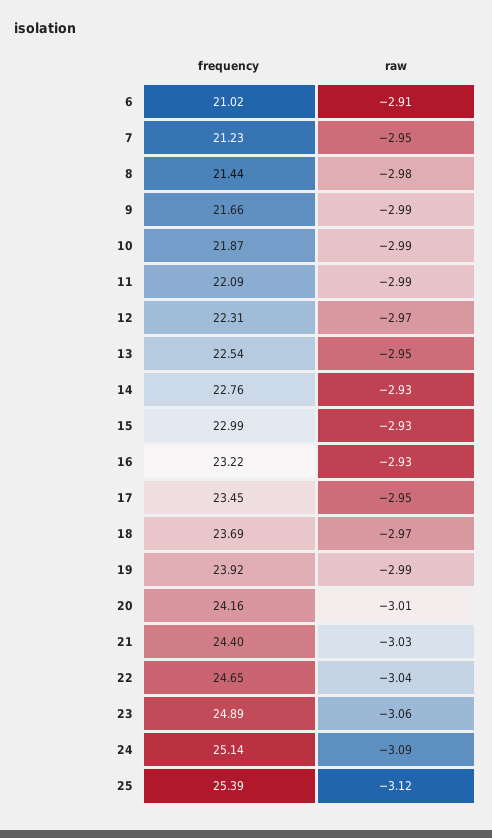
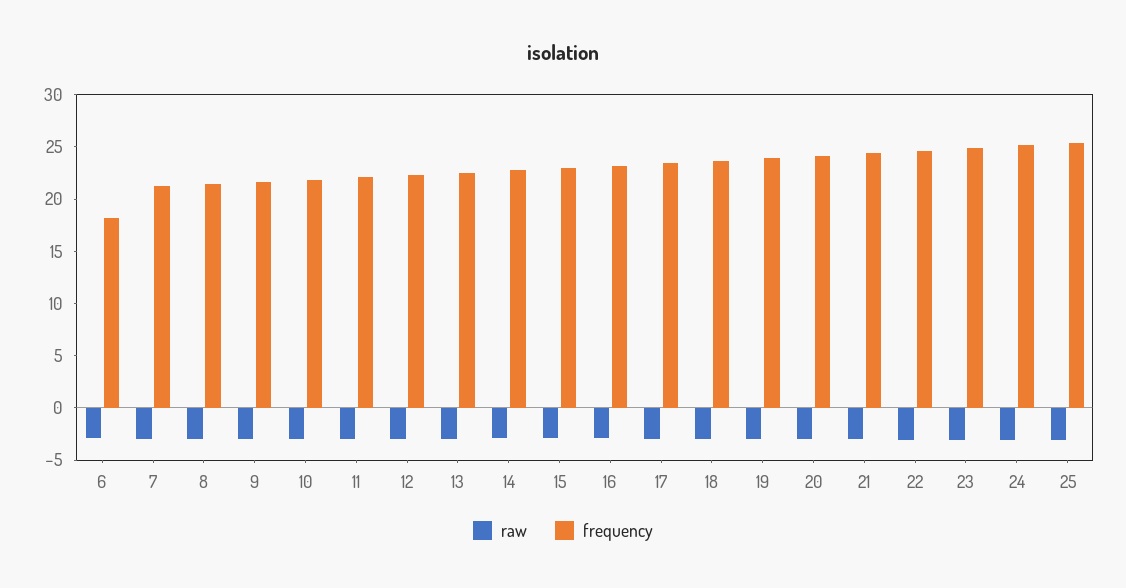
frequency, 6: 21.02 -> 18

